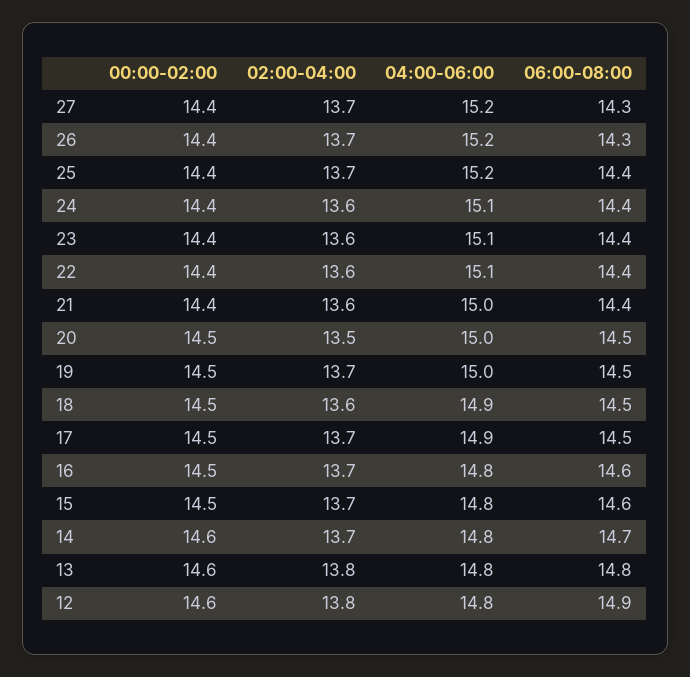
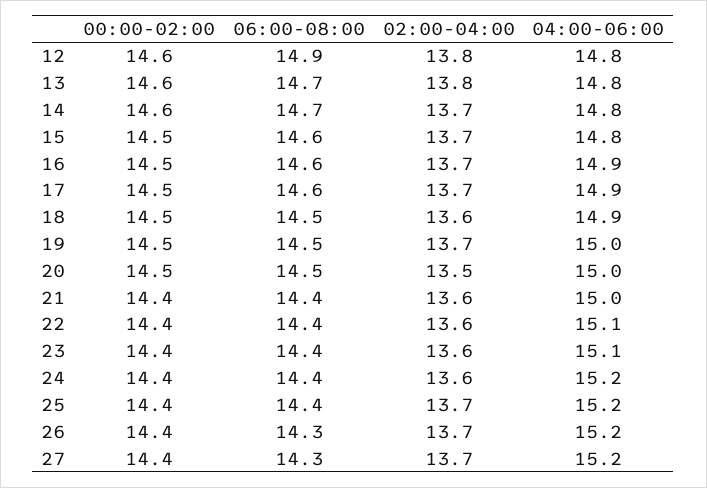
04:00-06:00, 24: 15.1 -> 15.2
06:00-08:00, 17: 14.5 -> 14.6
04:00-06:00, 16: 14.8 -> 14.9
06:00-08:00, 13: 14.8 -> 14.7

